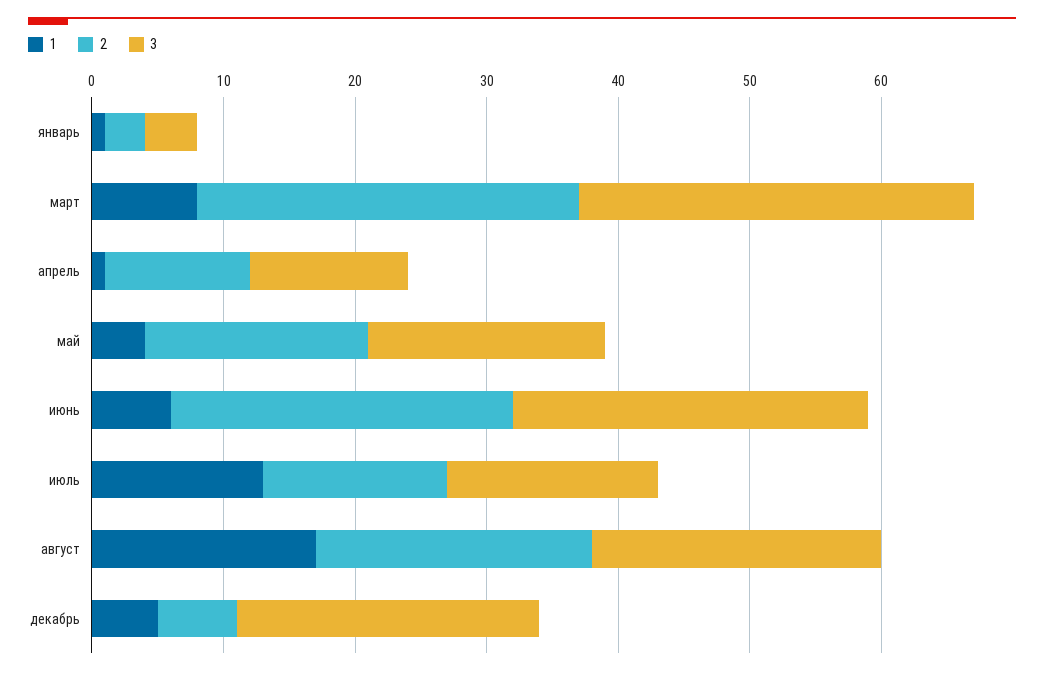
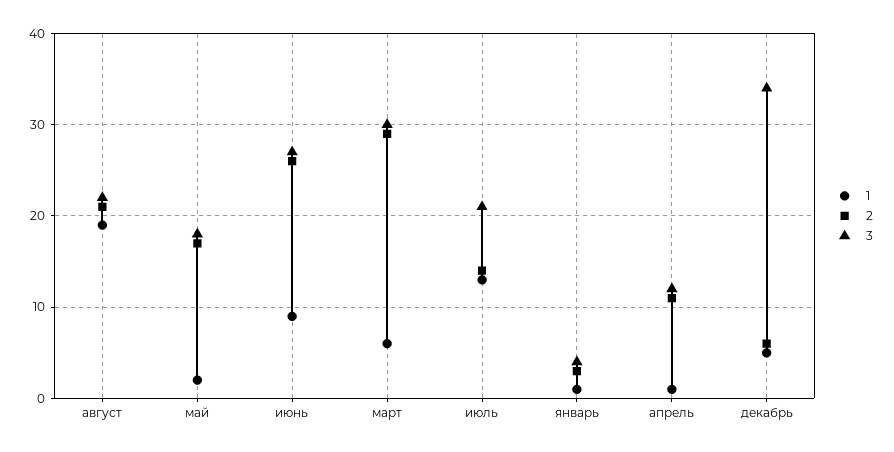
1, март: 8 -> 6
1, май: 4 -> 2
1, июнь: 6 -> 9
3, июль: 16 -> 21
1, август: 17 -> 19
3, декабрь: 23 -> 34

